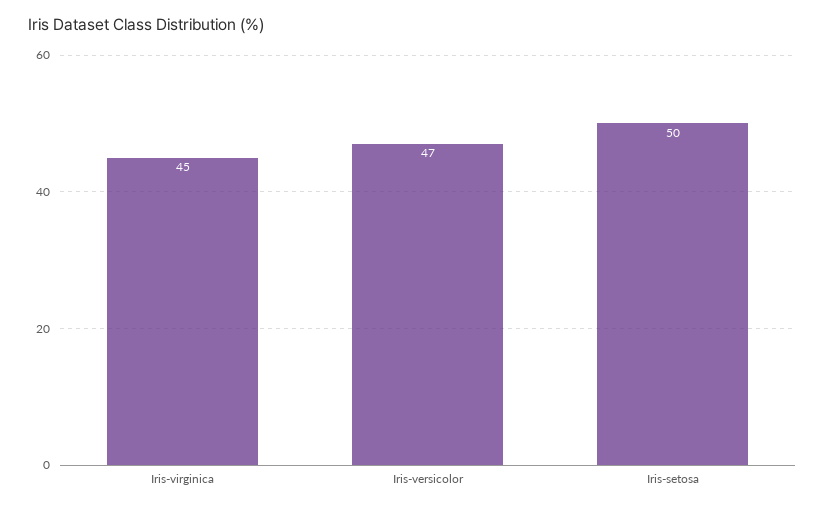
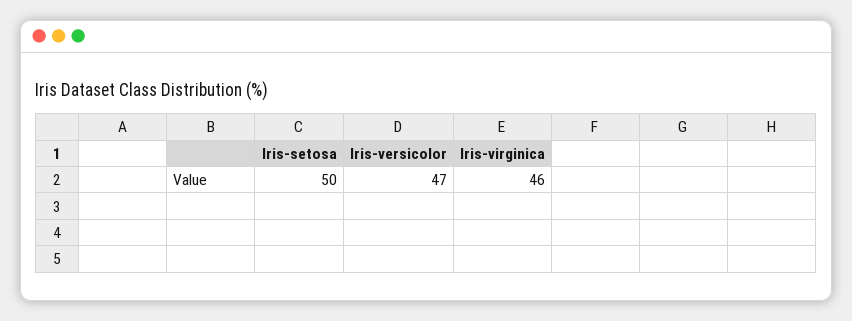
Iris-virginica: 45 -> 46

